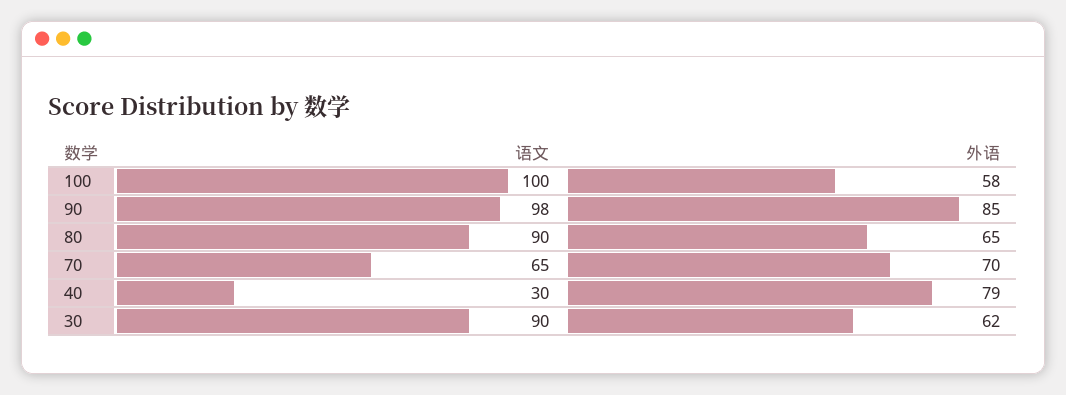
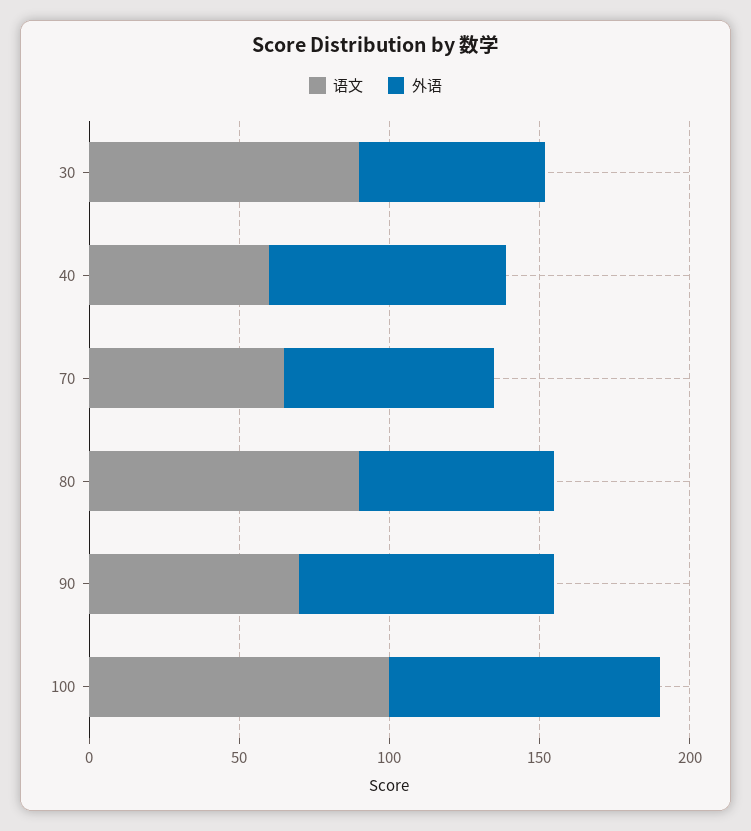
外语, 100: 58 -> 90
语文, 90: 98 -> 70
语文, 40: 30 -> 60

